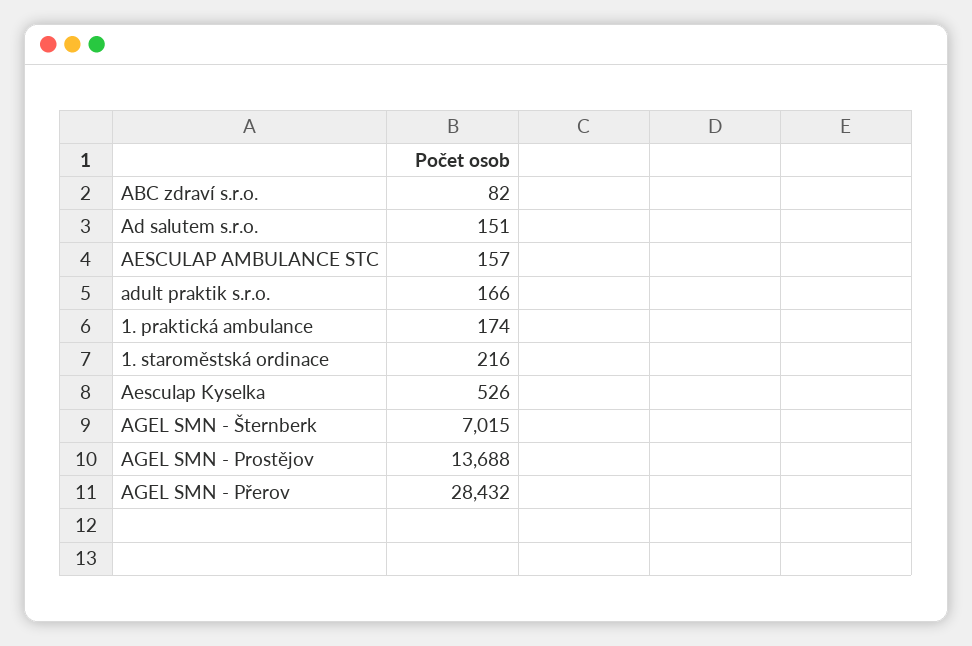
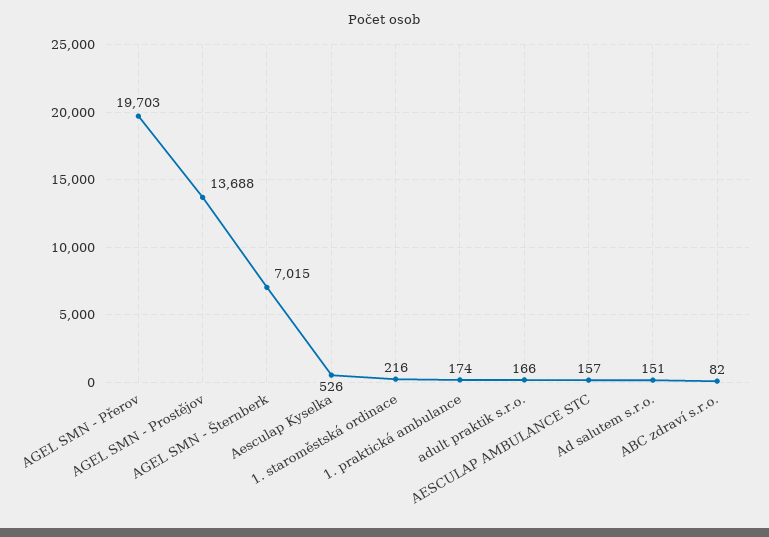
AGEL SMN - Přerov: 28432 -> 19703

